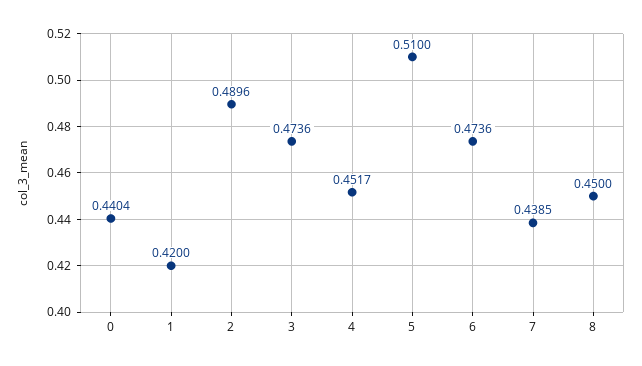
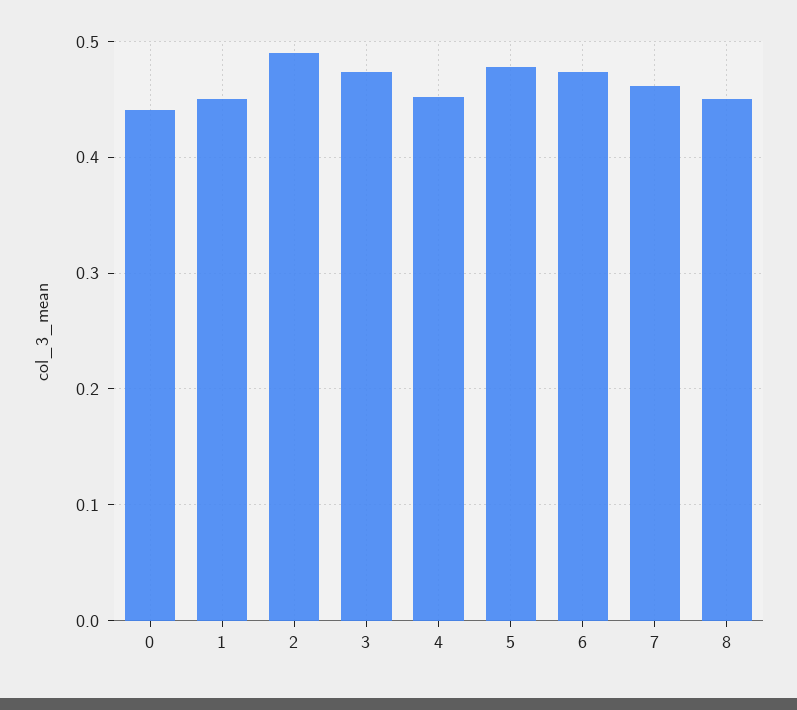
1: 0.42 -> 0.45
5: 0.51 -> 0.48
7: 0.4385 -> 0.46

